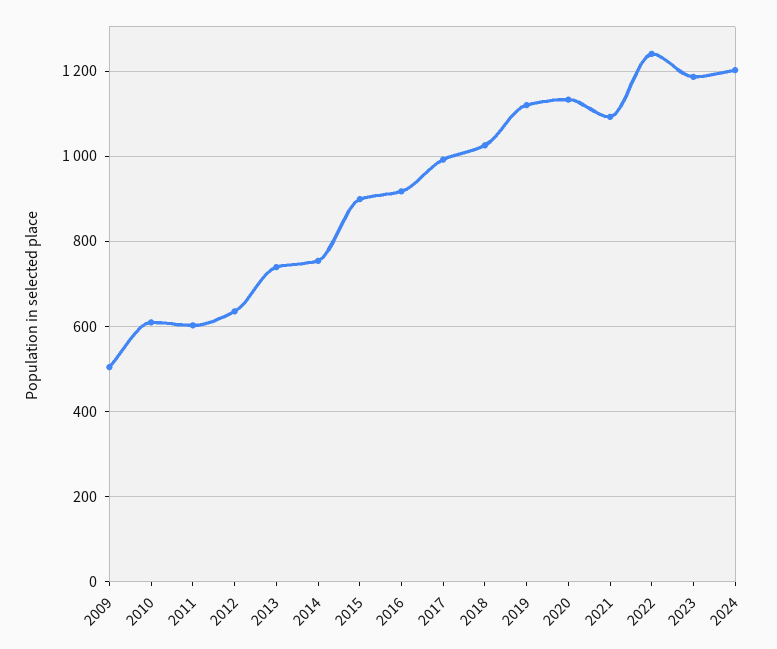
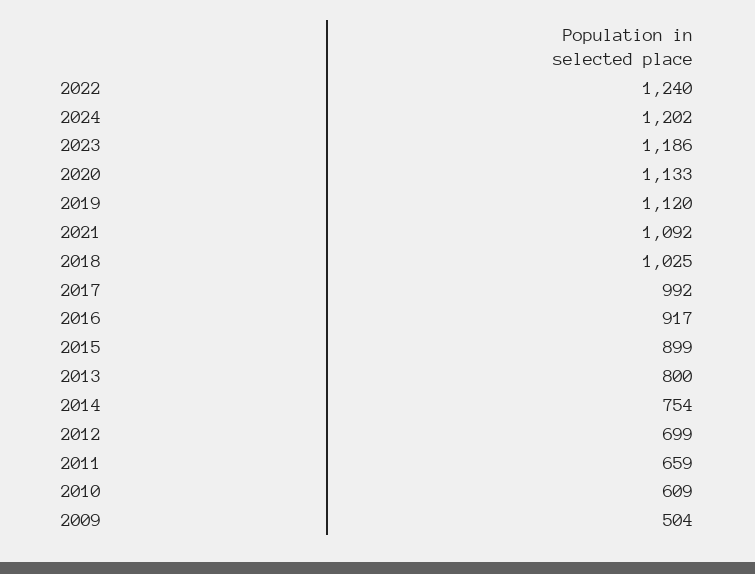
2011: 600 -> 659
2012: 640 -> 699
2013: 740 -> 800

